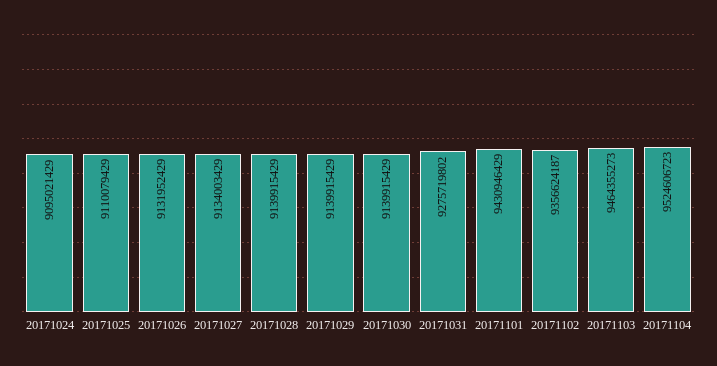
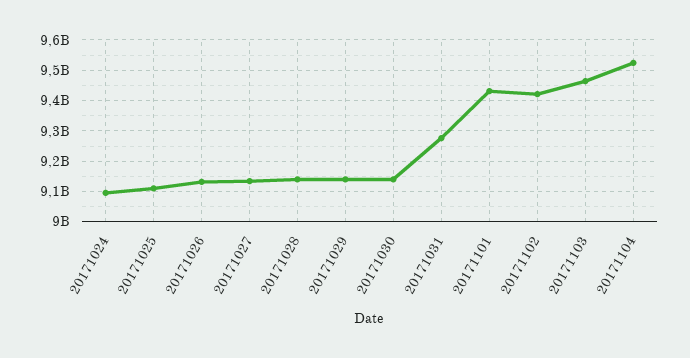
20171102: 9356624187 -> 9420000000

